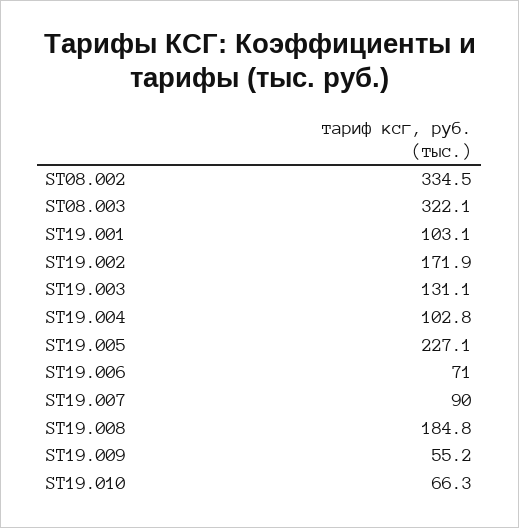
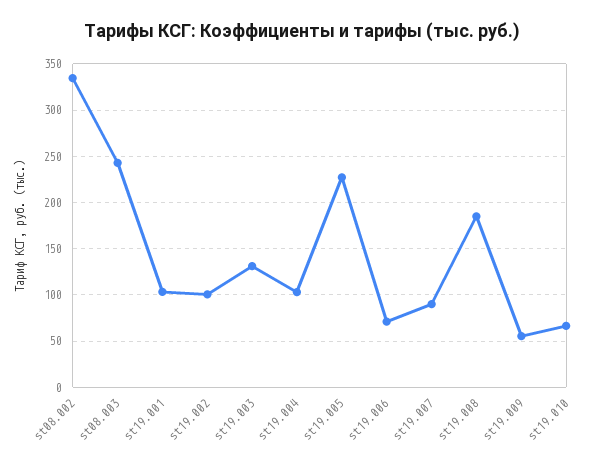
ST08.003: 322.1 -> 240
ST19.002: 171.9 -> 100

